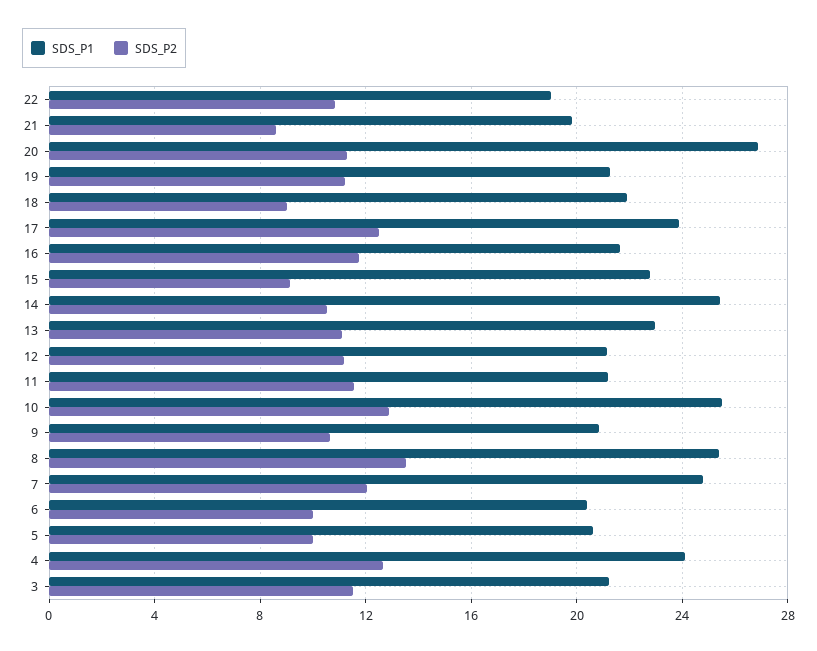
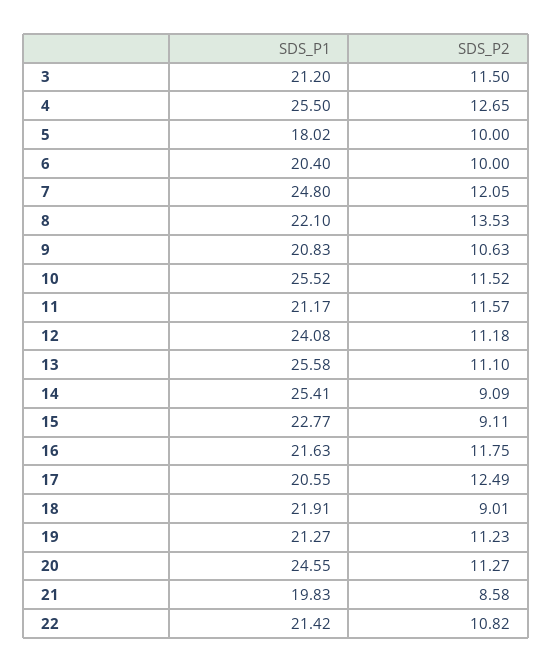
SDS_P1, 22: 19 -> 21.42
SDS_P1, 20: 27 -> 24.55
SDS_P1, 17: 24 -> 20.55
SDS_P2, 14: 10.5 -> 9.09
SDS_P1, 13: 23 -> 25.58
SDS_P1, 12: 21 -> 24.08
SDS_P2, 10: 13 -> 11.52
SDS_P1, 8: 25.5 -> 22.1
SDS_P1, 5: 20.5 -> 18.02
SDS_P1, 4: 24 -> 25.5

